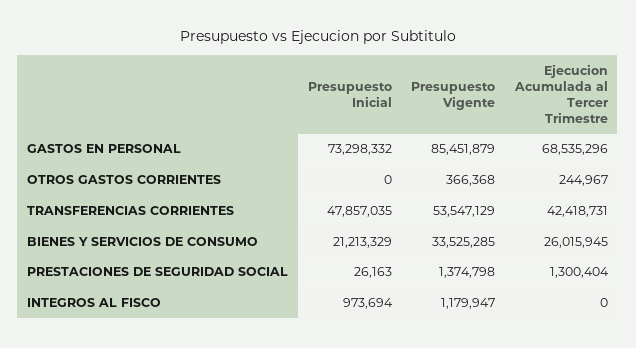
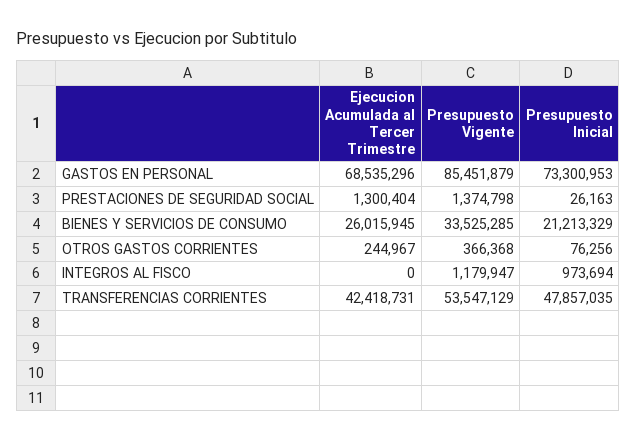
Presupuesto Inicial, GASTOS EN PERSONAL: 73298332 -> 73300953
Presupuesto Inicial, OTROS GASTOS CORRIENTES: 0 -> 76256

